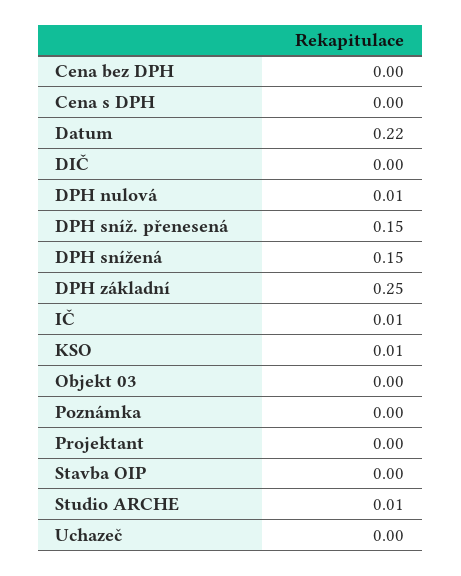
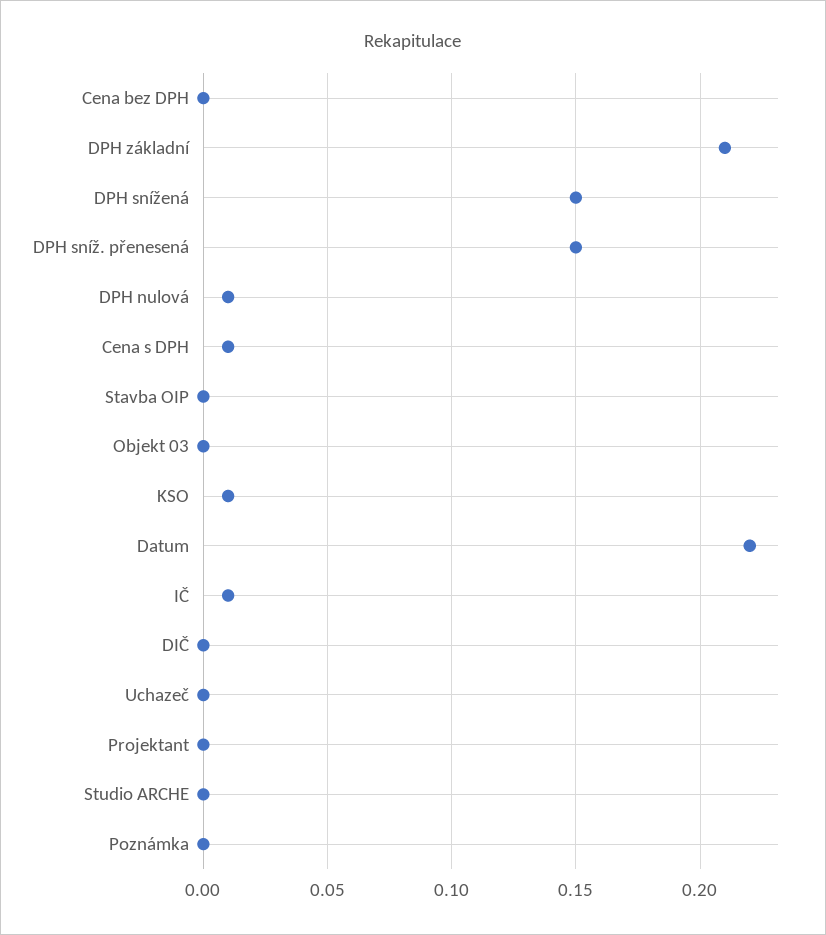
Cena s DPH: 0 -> 0.01
DPH základní: 0.25 -> 0.21
Studio ARCHE: 0.01 -> 0

